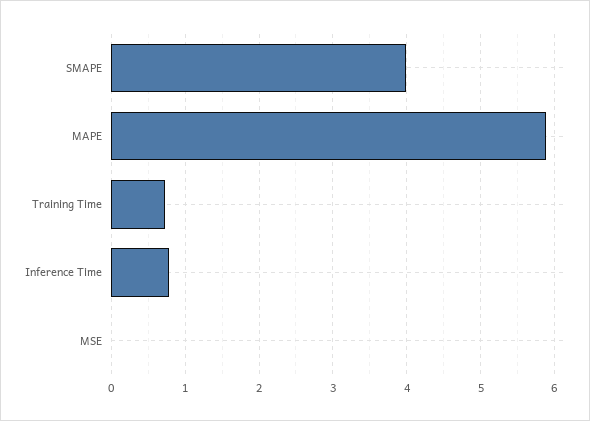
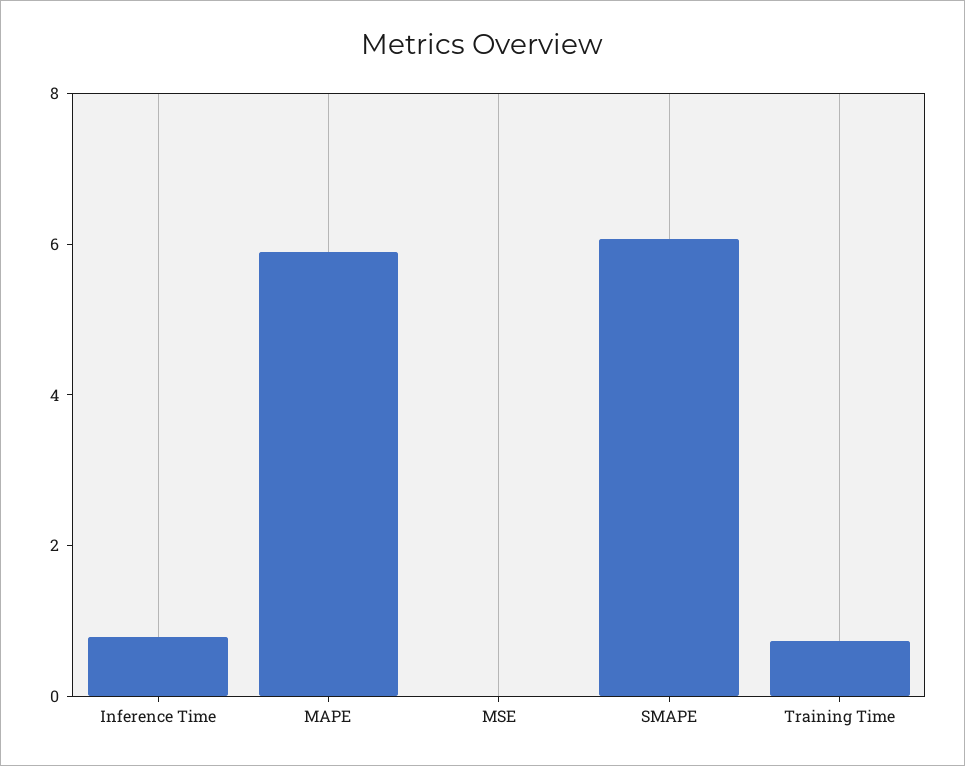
SMAPE: 4 -> 6

